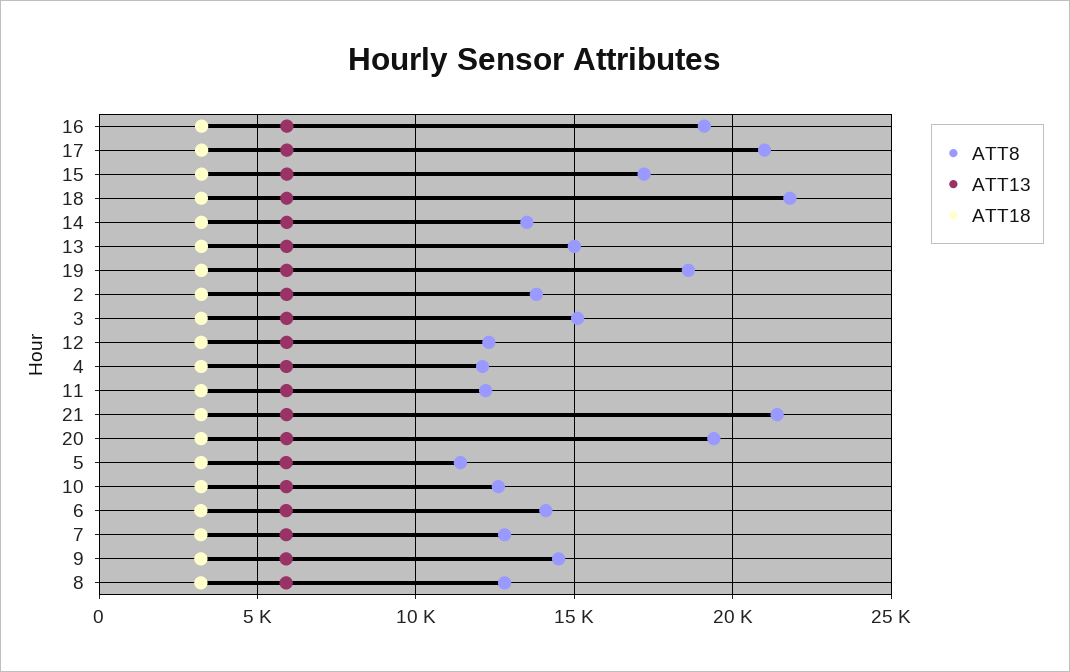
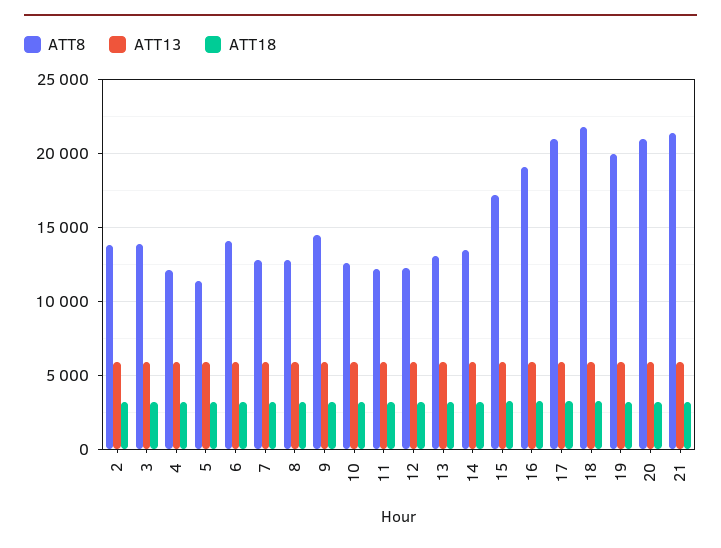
ATT8, 13: 15000 -> 13000
ATT8, 19: 18500 -> 20000
ATT8, 3: 15000 -> 14000
ATT8, 20: 19500 -> 21000

